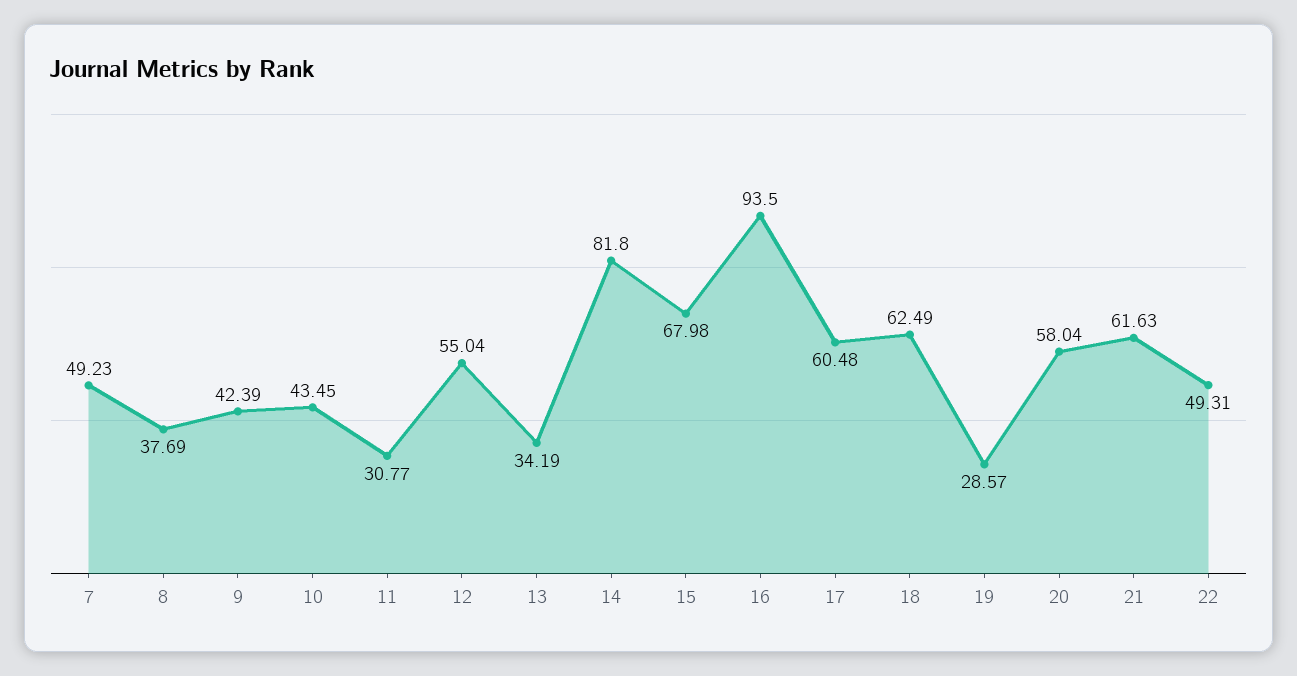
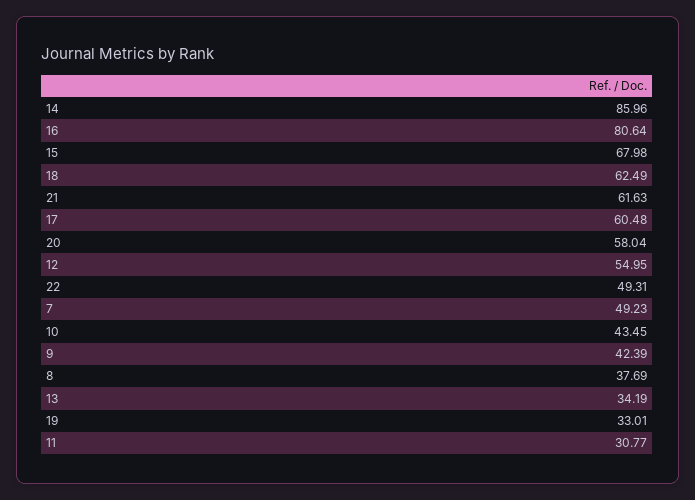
12: 55.04 -> 54.95
14: 81.8 -> 85.96
16: 93.5 -> 80.64
19: 28.57 -> 33.01

